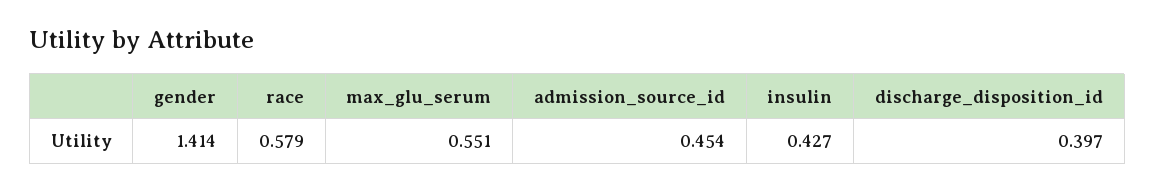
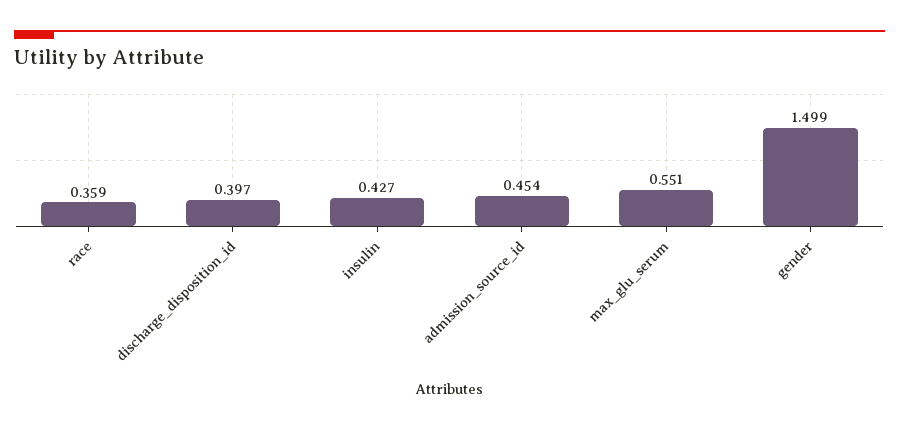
gender: 1.414 -> 1.499
race: 0.579 -> 0.359

